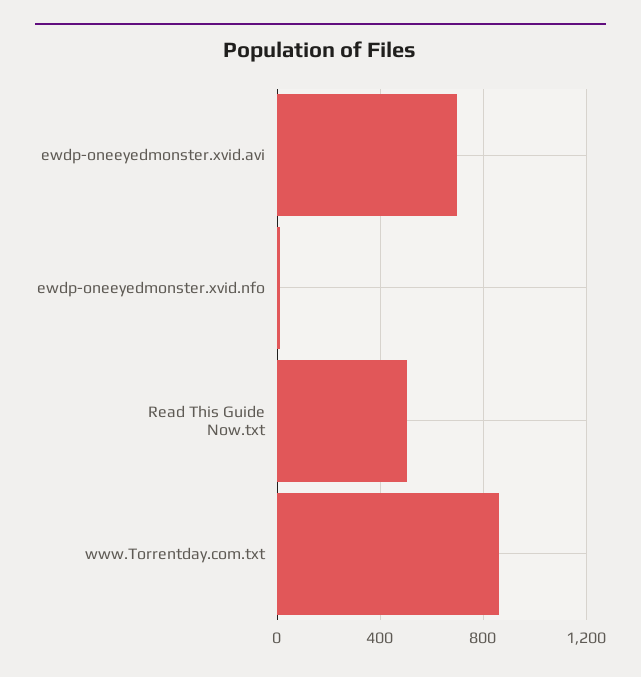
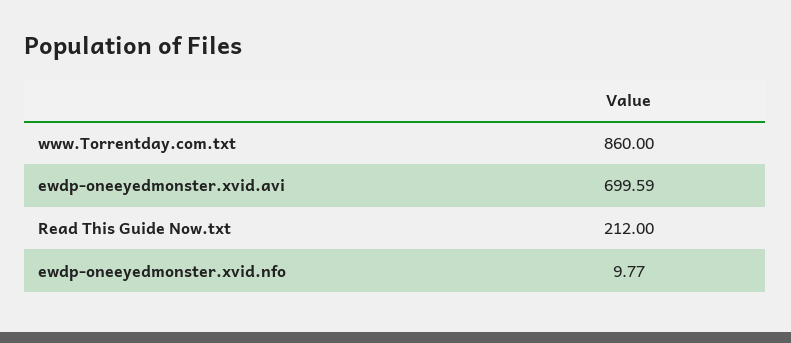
Read This Guide Now.txt: 500 -> 212

